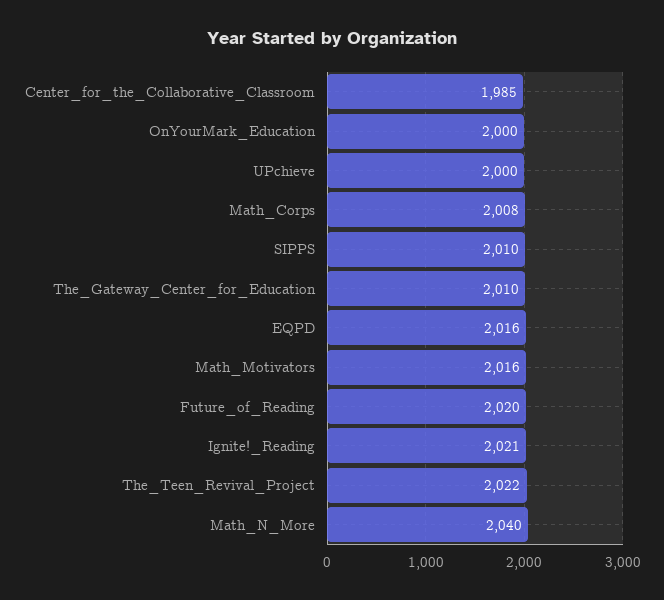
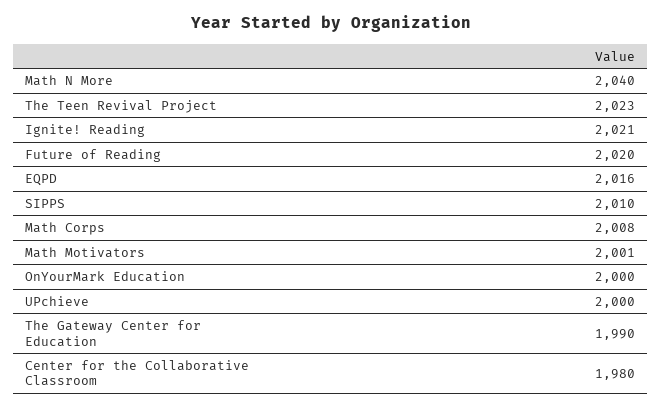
Center_for_the_Collaborative_Classroom: 1985 -> 1980
The_Gateway_Center_for_Education: 2010 -> 1990
Math_Motivators: 2016 -> 2001
The_Teen_Revival_Project: 2022 -> 2023

